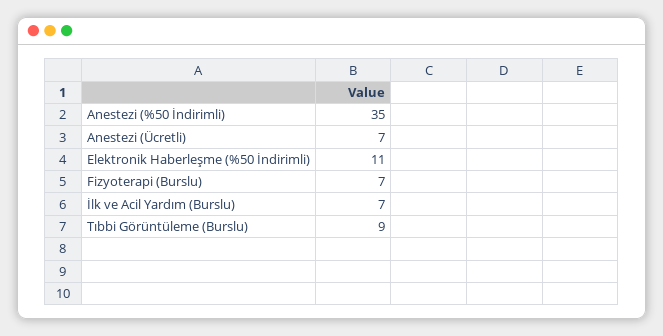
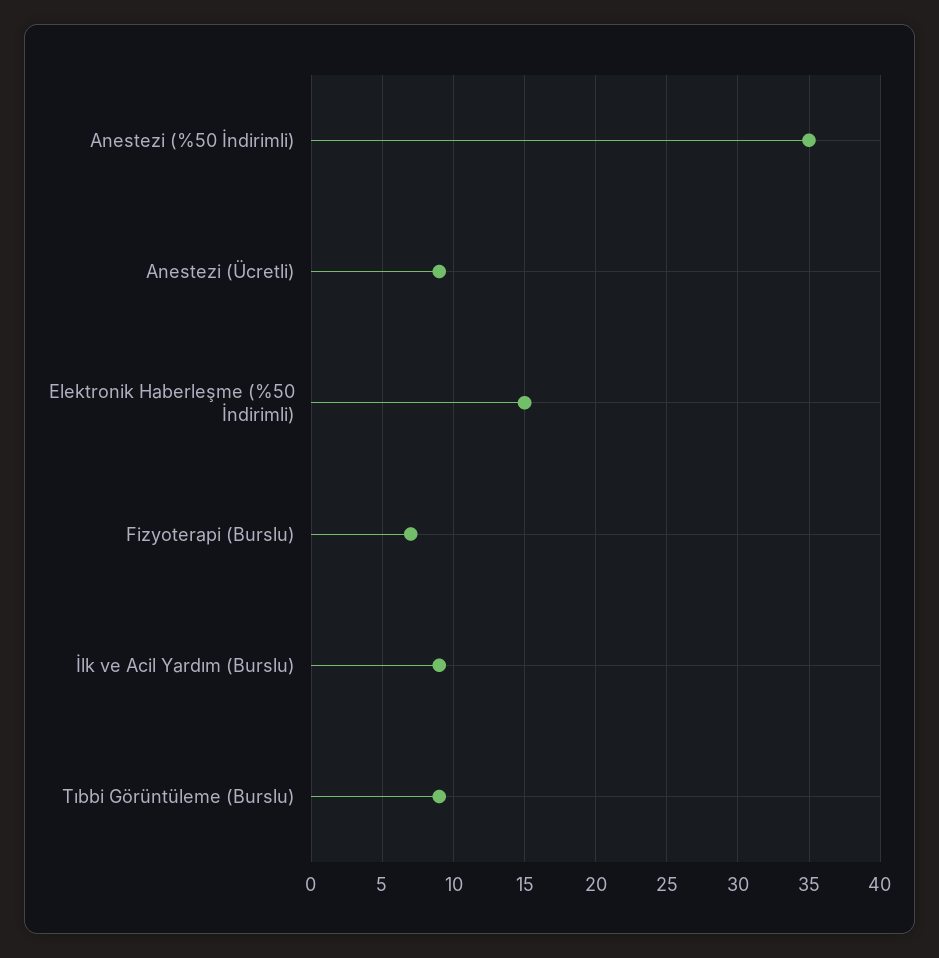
Anestezi (Ücretli): 7 -> 9
Elektronik Haberleşme (%50 İndirimli): 11 -> 15
İlk ve Acil Yardım (Burslu): 7 -> 9

